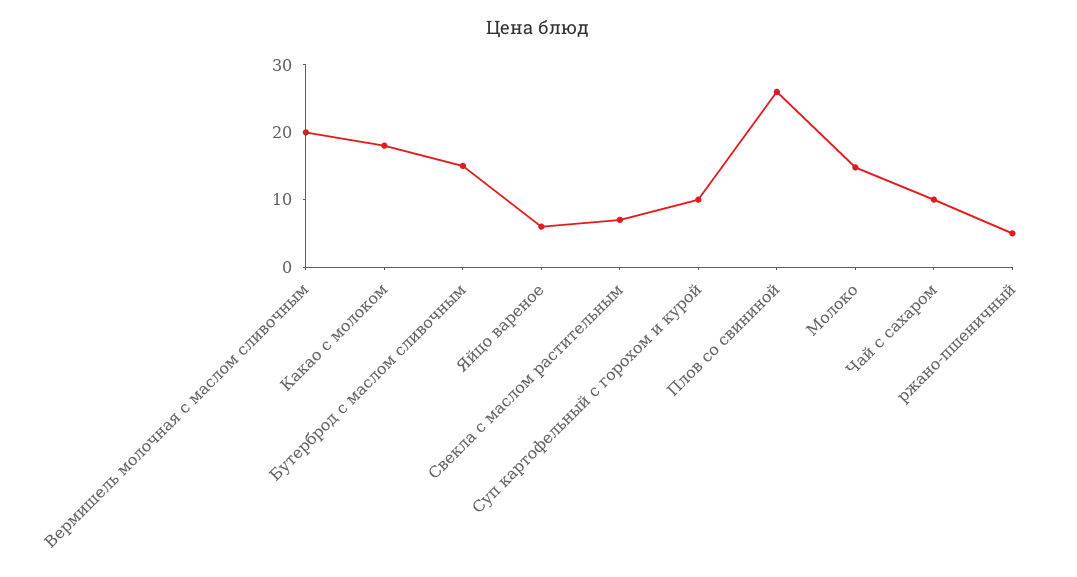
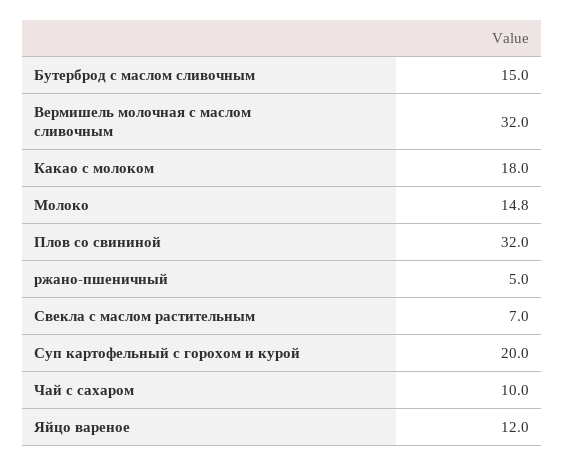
Вермишель молочная с маслом сливочным: 20 -> 32
Яйцо вареное: 6 -> 12
Суп картофельный с горохом и курой: 10 -> 20
Плов со свининой: 26 -> 32

